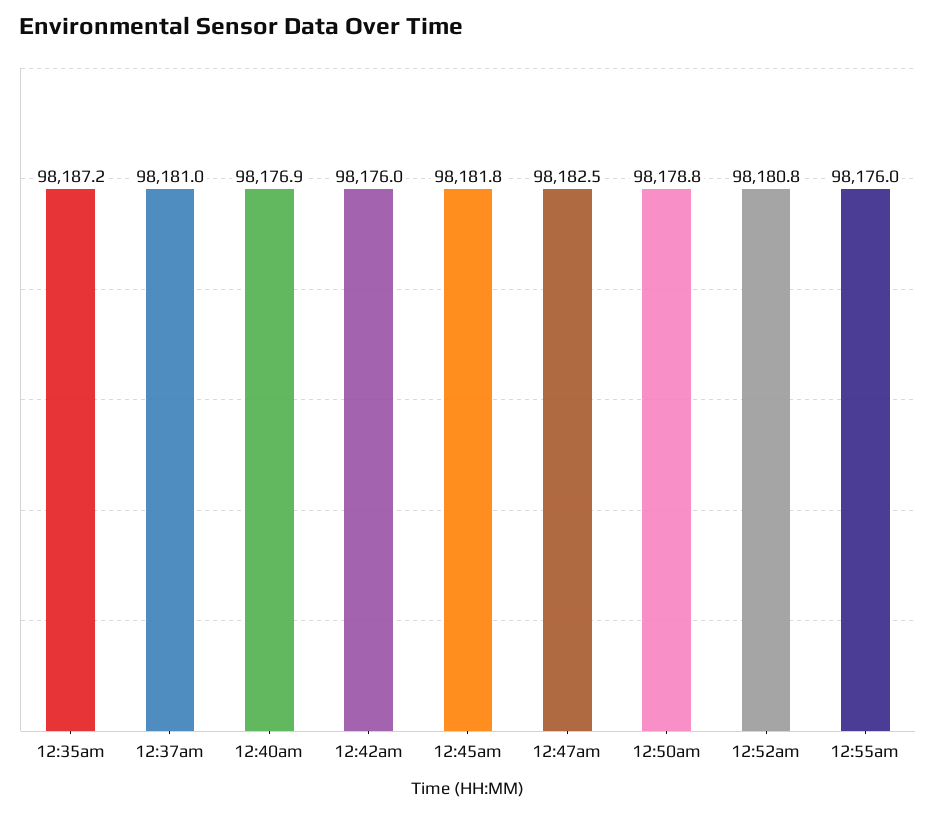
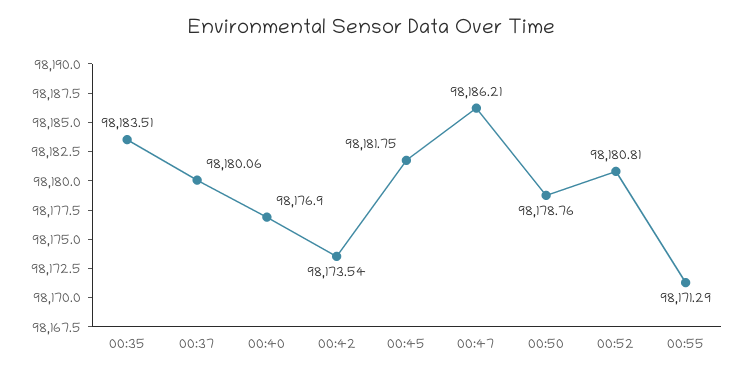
12:35am: 98187.2 -> 98183.51
12:37am: 98181 -> 98180.06
12:42am: 98176 -> 98173.54
12:47am: 98182.5 -> 98186.21
12:55am: 98176 -> 98171.29

